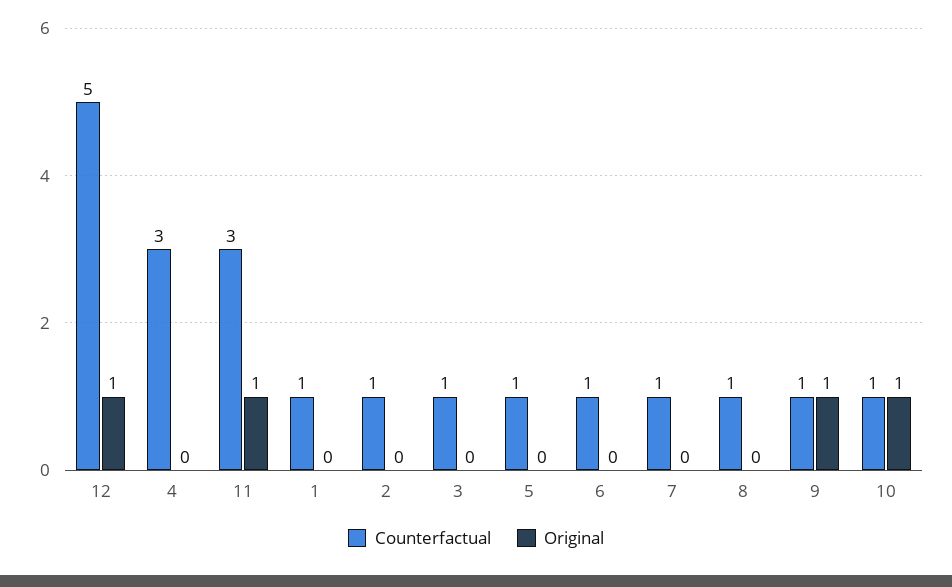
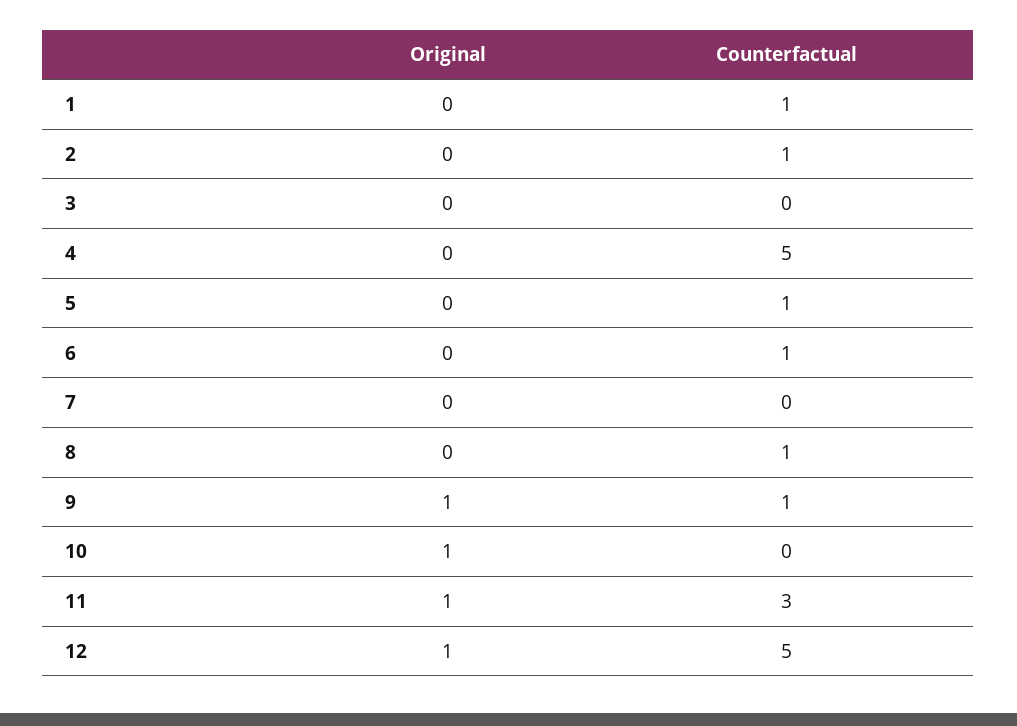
Counterfactual, 4: 3 -> 5
Counterfactual, 3: 1 -> 0
Counterfactual, 7: 1 -> 0
Counterfactual, 10: 1 -> 0

